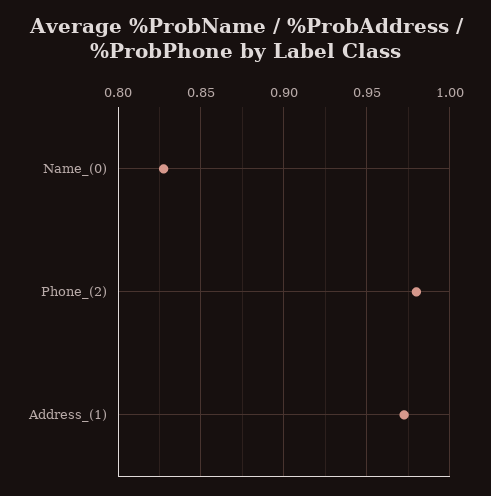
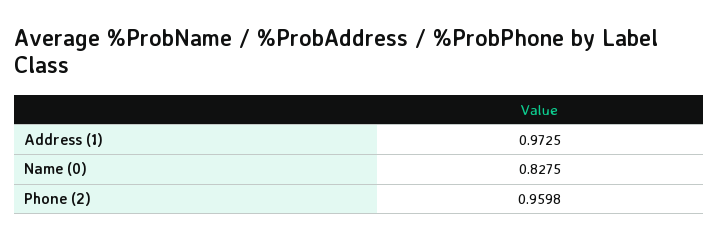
Phone_(2): 0.98 -> 0.9598

